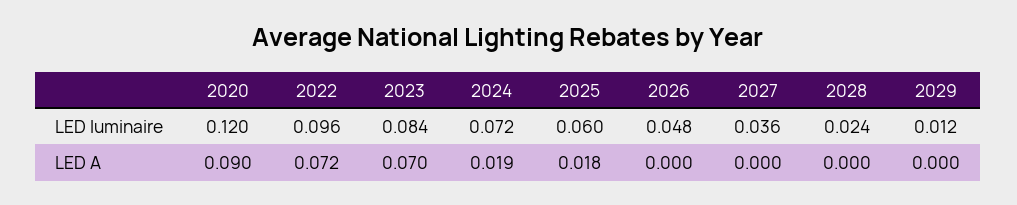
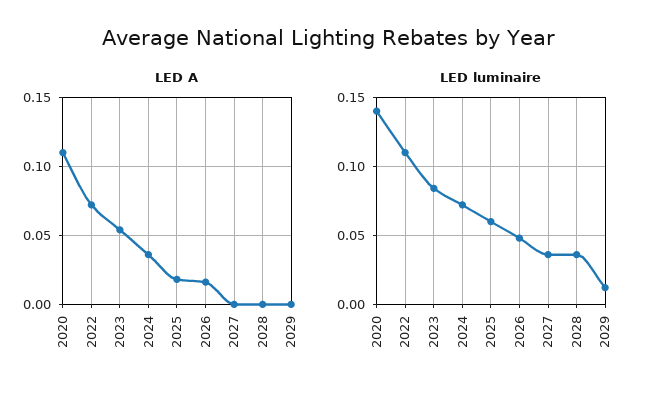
LED luminaire, 2020: 0.12 -> 0.14
LED luminaire, 2022: 0.096 -> 0.11
LED luminaire, 2028: 0.024 -> 0.035
LED A, 2020: 0.09 -> 0.11
LED A, 2023: 0.07 -> 0.055
LED A, 2024: 0.019 -> 0.035
LED A, 2026: 0 -> 0.015

